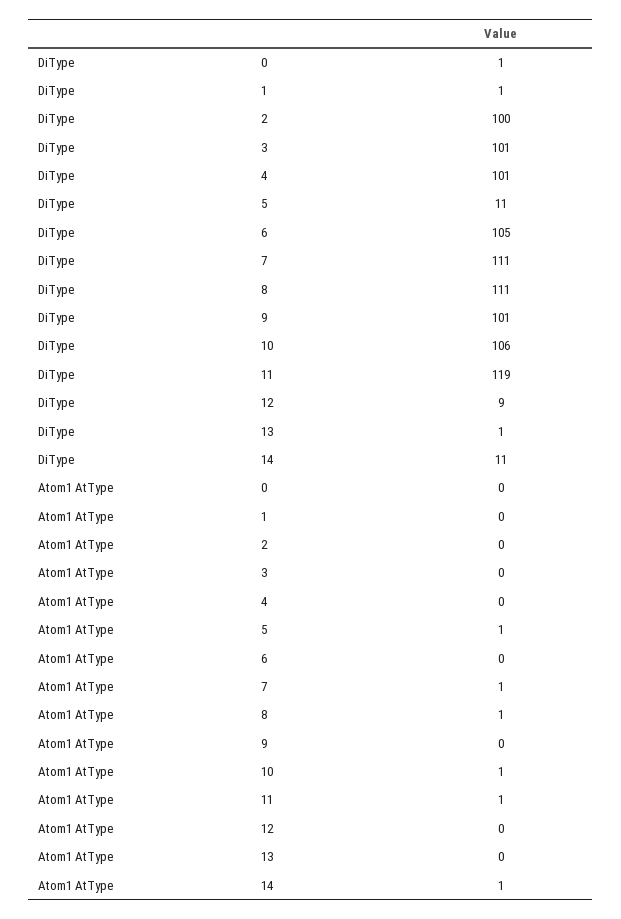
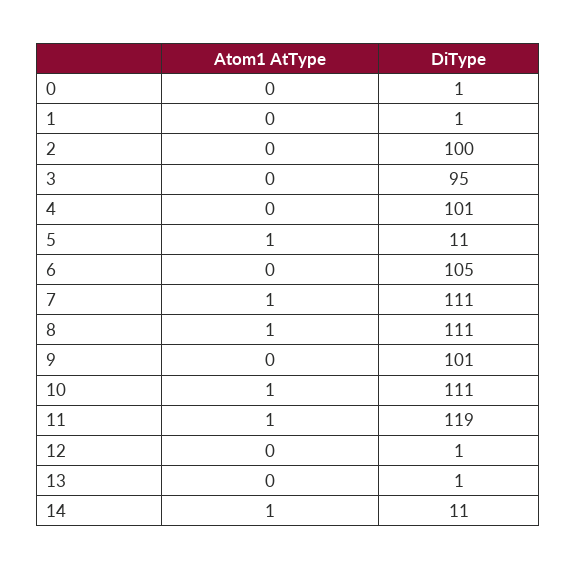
DiType, 3: 101 -> 95
DiType, 10: 106 -> 111
DiType, 12: 9 -> 1

